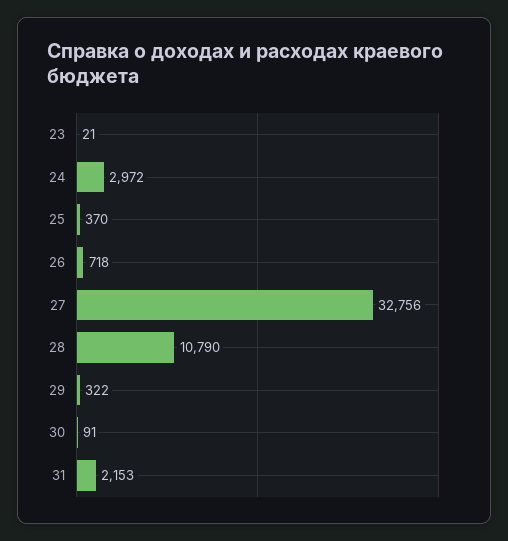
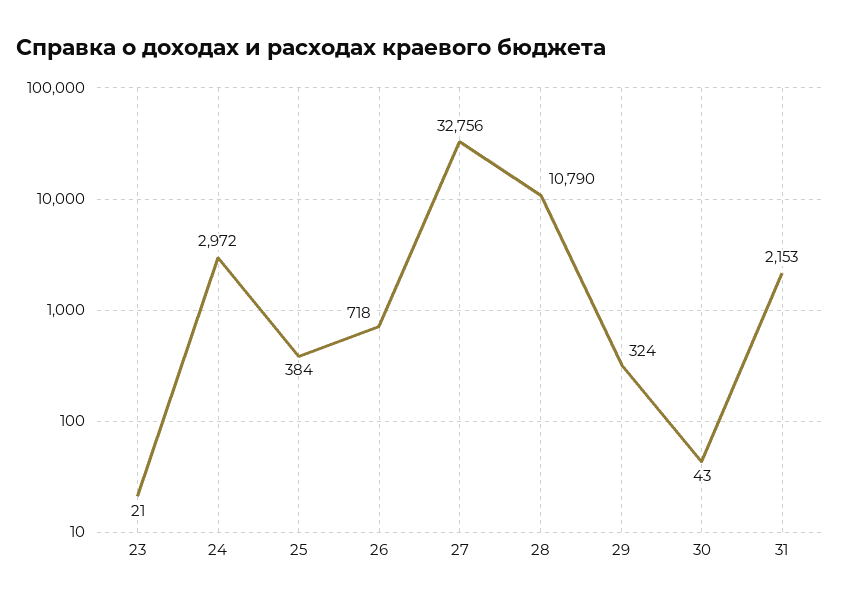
25: 370 -> 384
29: 322 -> 324
30: 91 -> 43

